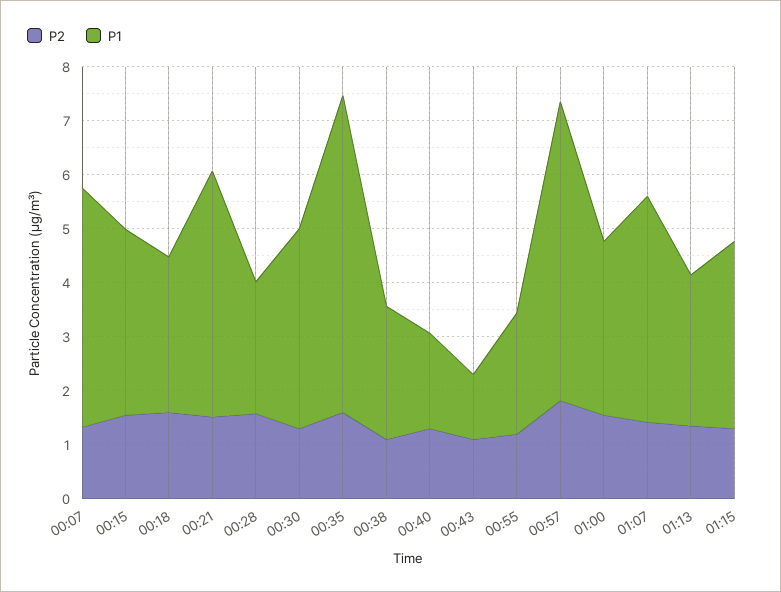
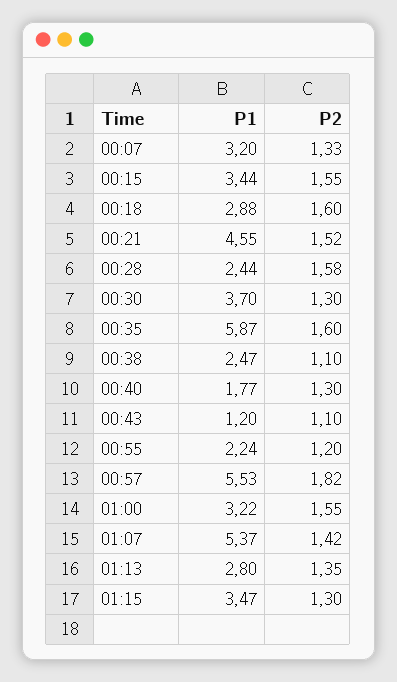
P1, 00:07: 4.4 -> 3.2
P1, 01:07: 4.2 -> 5.37

